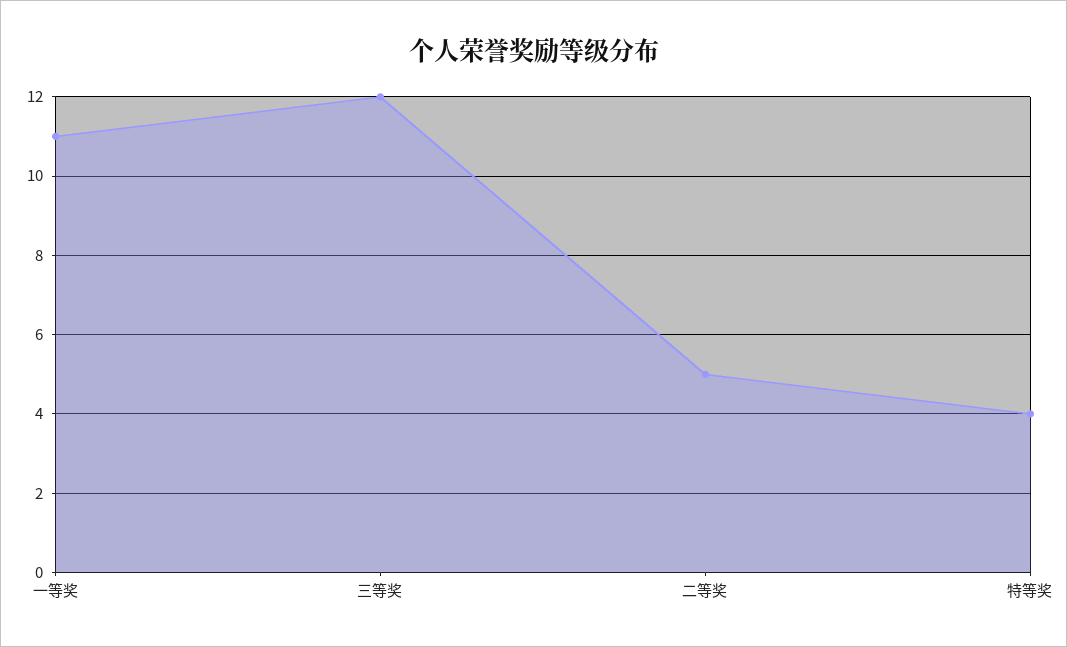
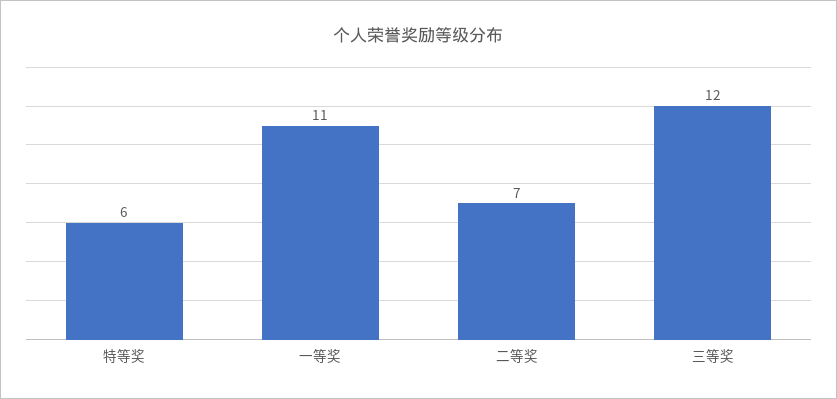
二等奖: 5 -> 7
特等奖: 4 -> 6

